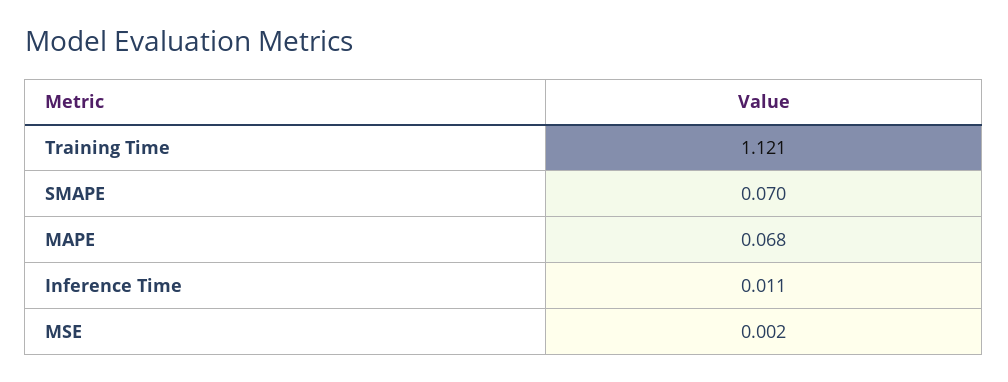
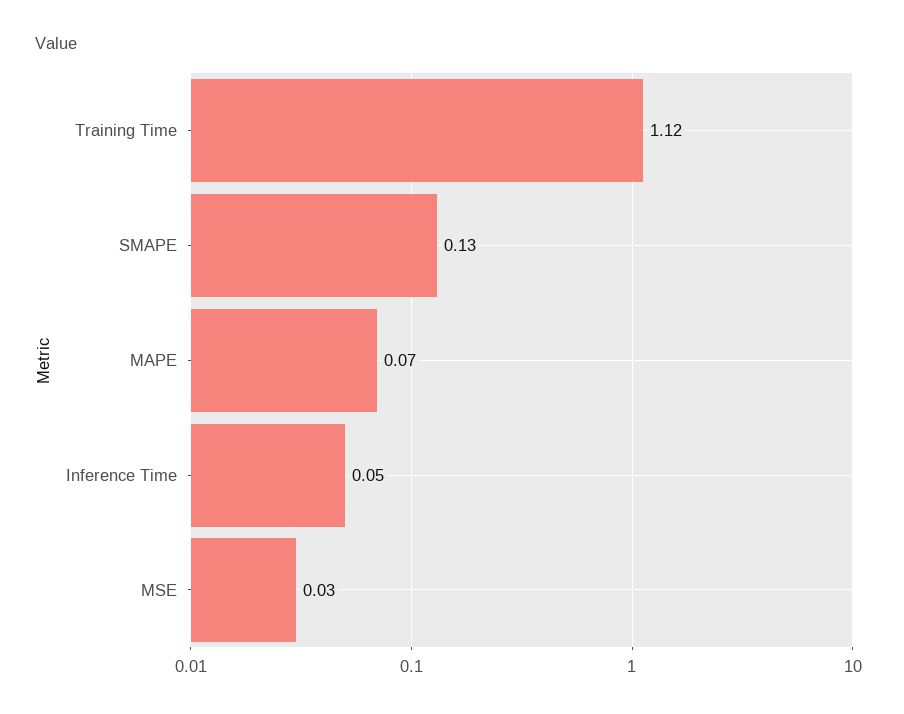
SMAPE: 0.07 -> 0.13
Inference Time: 0.011 -> 0.05
MSE: 0.002 -> 0.03

